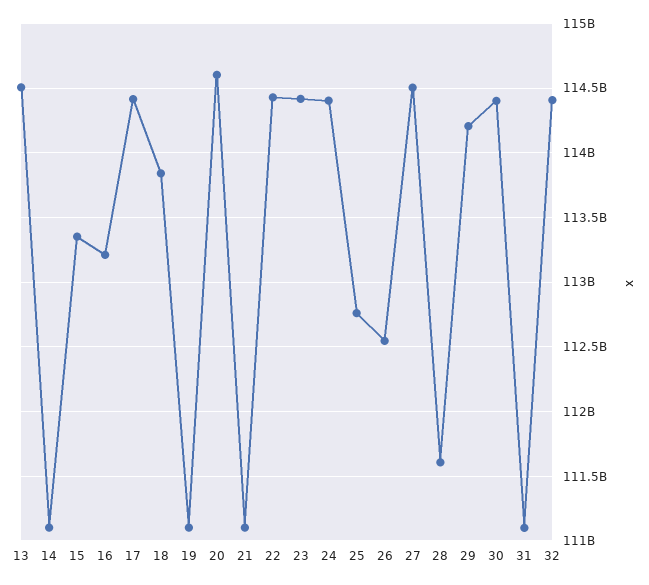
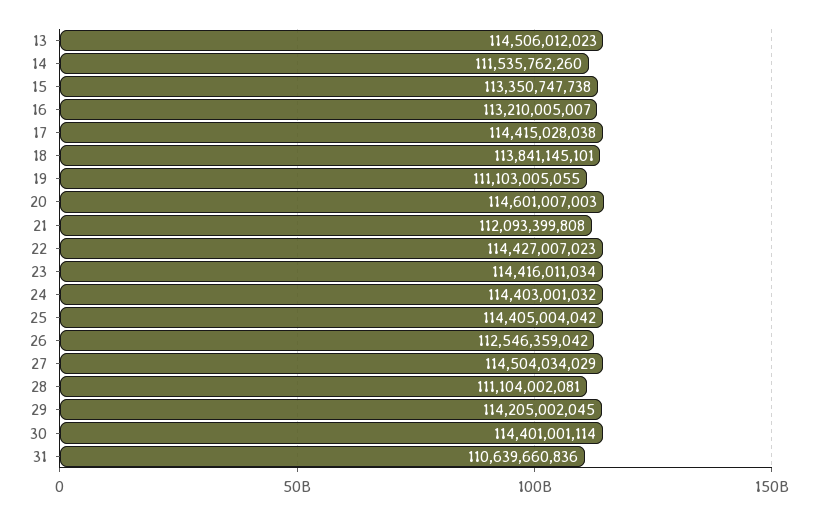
14: 111100000000 -> 111535762260
21: 111100000000 -> 112093399808
25: 112750000000 -> 114405004042
28: 111600000000 -> 111104002081
31: 111100000000 -> 110639660836
32: 114400000000 -> none

